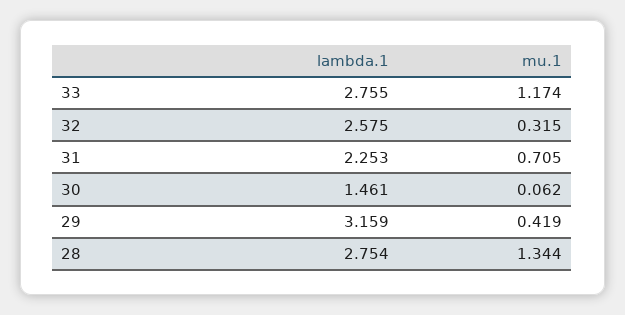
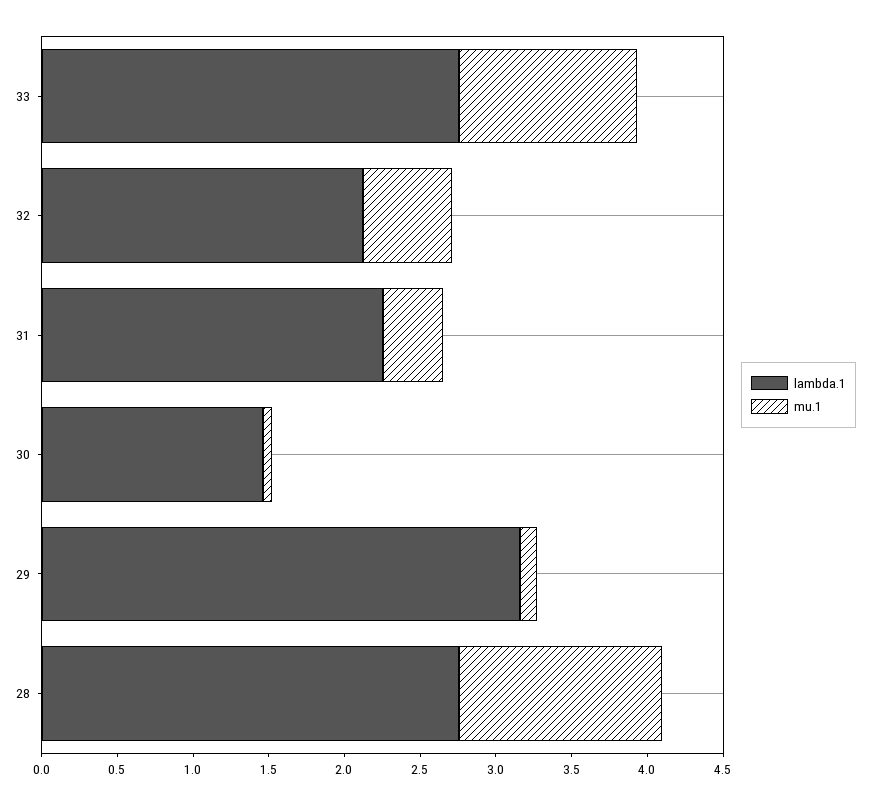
lambda.1, 32: 2.575 -> 2.1
mu.1, 32: 0.315 -> 0.6
mu.1, 31: 0.705 -> 0.4
mu.1, 29: 0.419 -> 0.1

